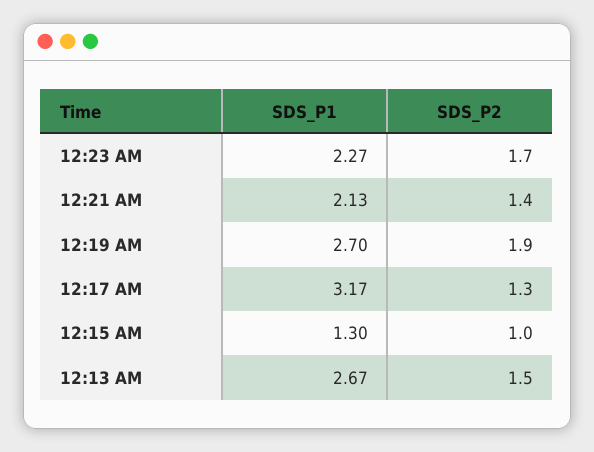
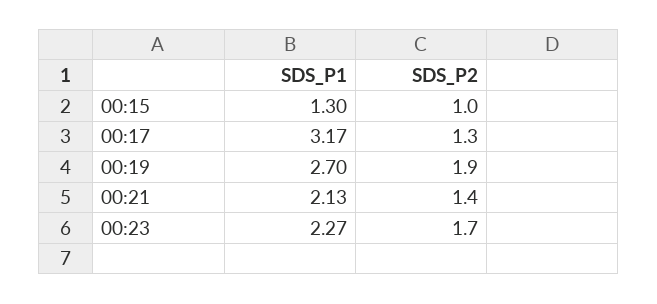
SDS_P1, 12:13 AM: 2.67 -> none
SDS_P2, 12:13 AM: 1.5 -> none

